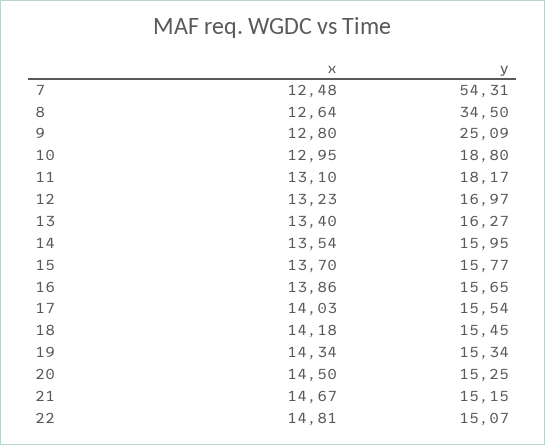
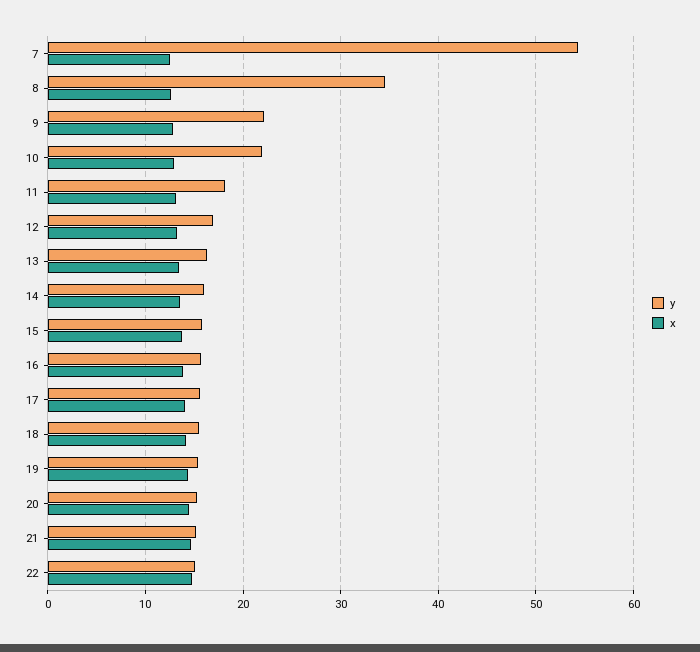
y, 9: 25.09 -> 22
y, 10: 18.8 -> 22

